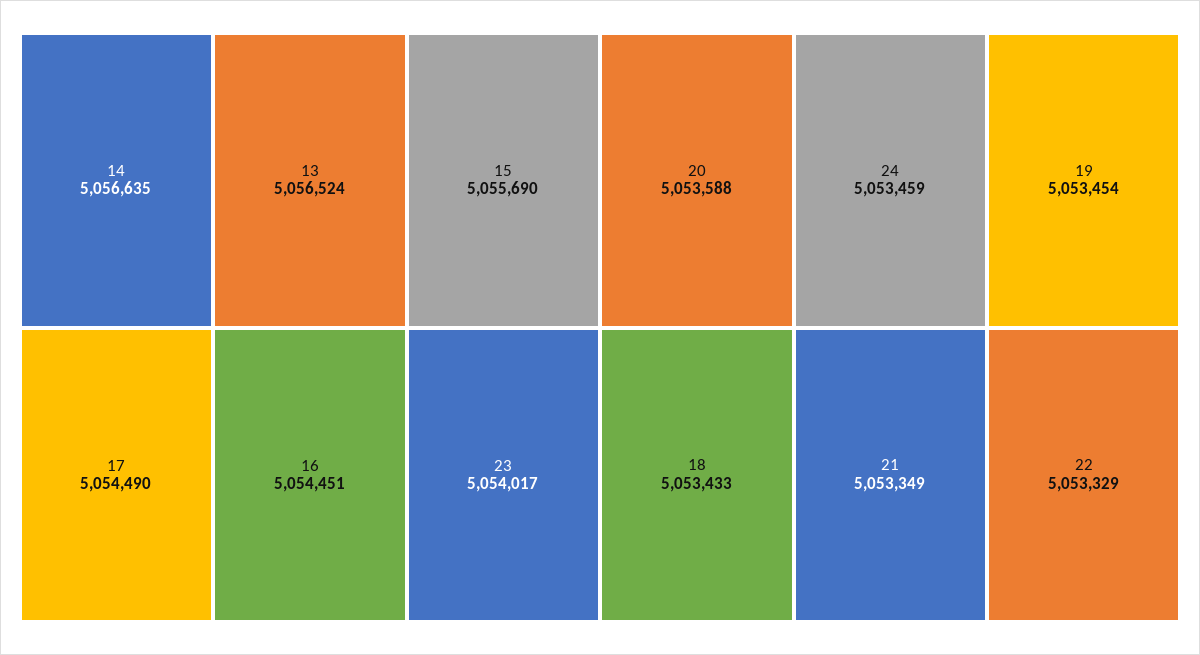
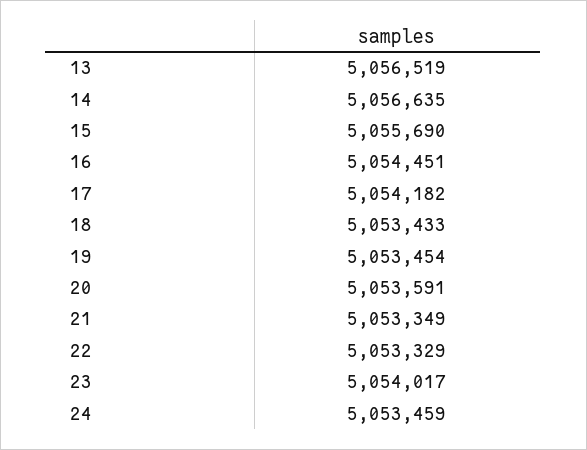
13: 5056524 -> 5056519
17: 5054490 -> 5054182
20: 5053588 -> 5053591

